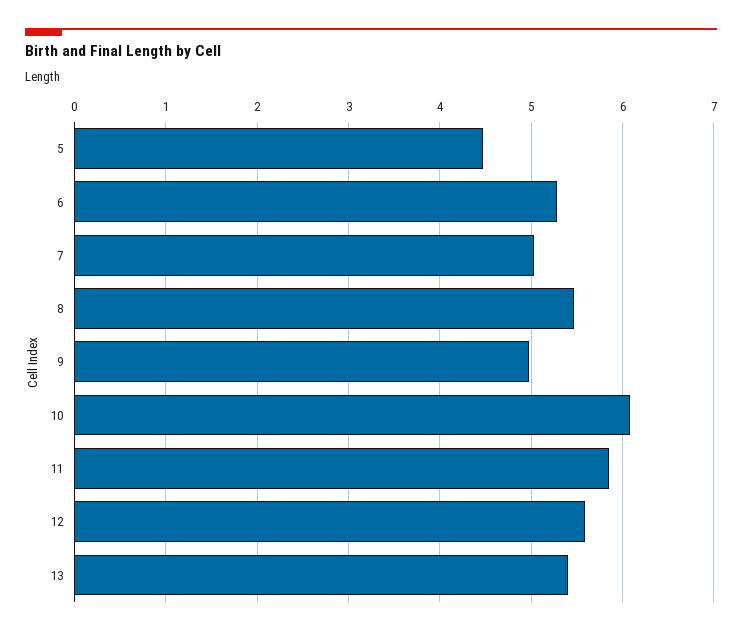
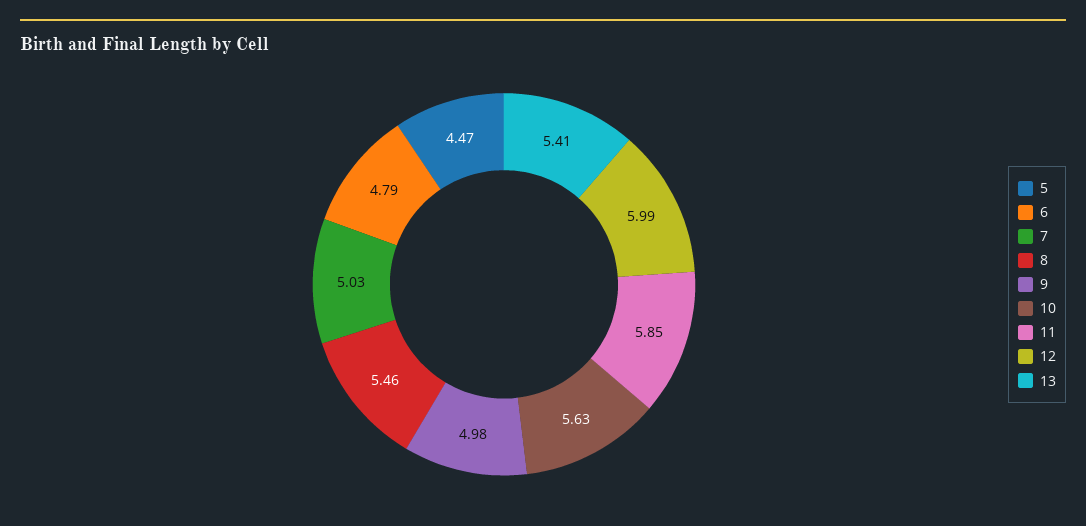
6: 5.3 -> 4.79
10: 6.1 -> 5.63
12: 5.6 -> 5.99

